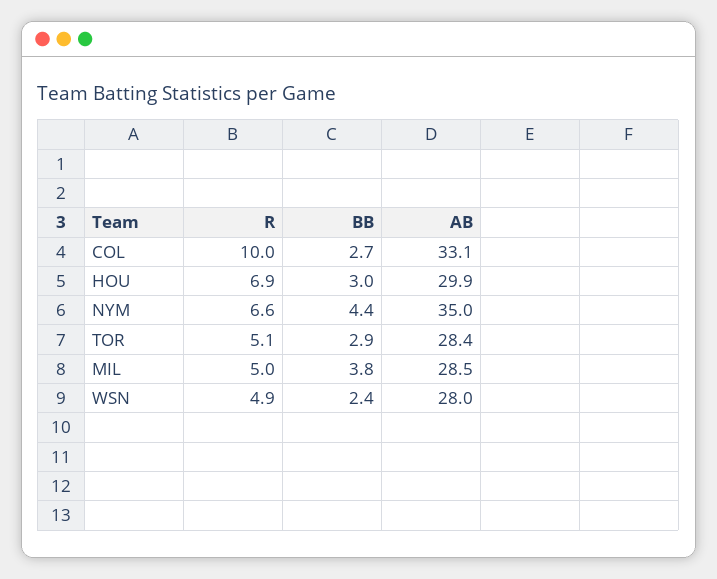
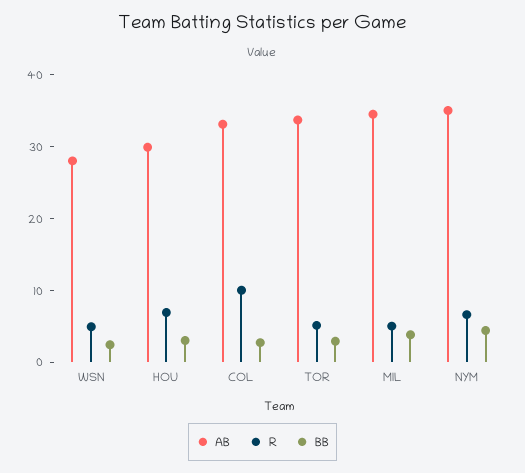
AB, TOR: 28.4 -> 34
AB, MIL: 28.5 -> 34

